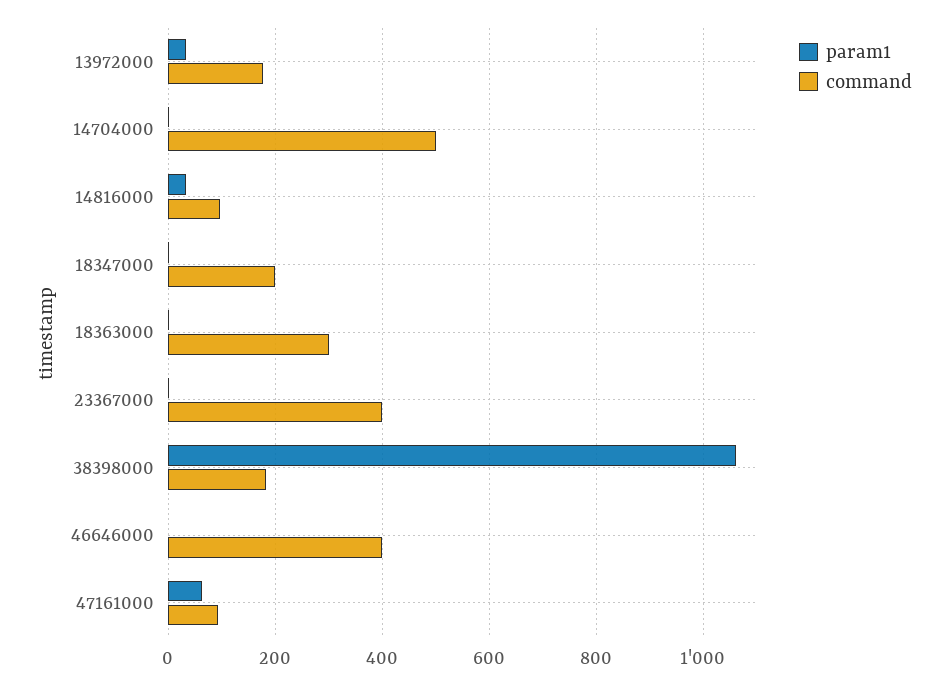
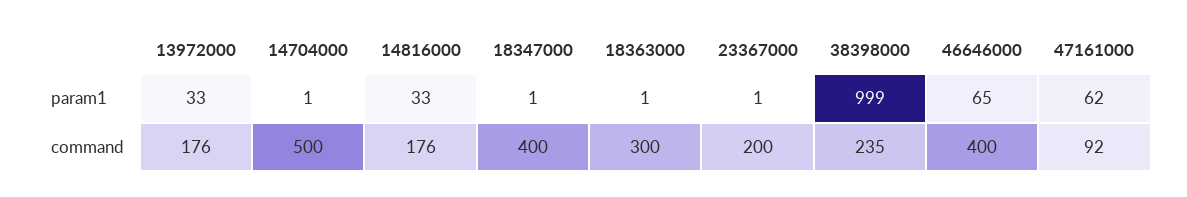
command, 14816000: 100 -> 176
command, 18347000: 200 -> 400
command, 23367000: 400 -> 200
param1, 38398000: 1060 -> 999
command, 38398000: 180 -> 235
param1, 46646000: 0 -> 65

